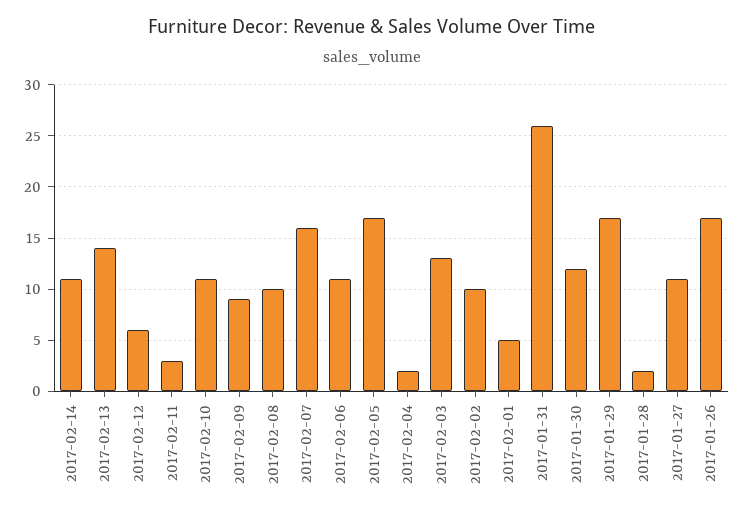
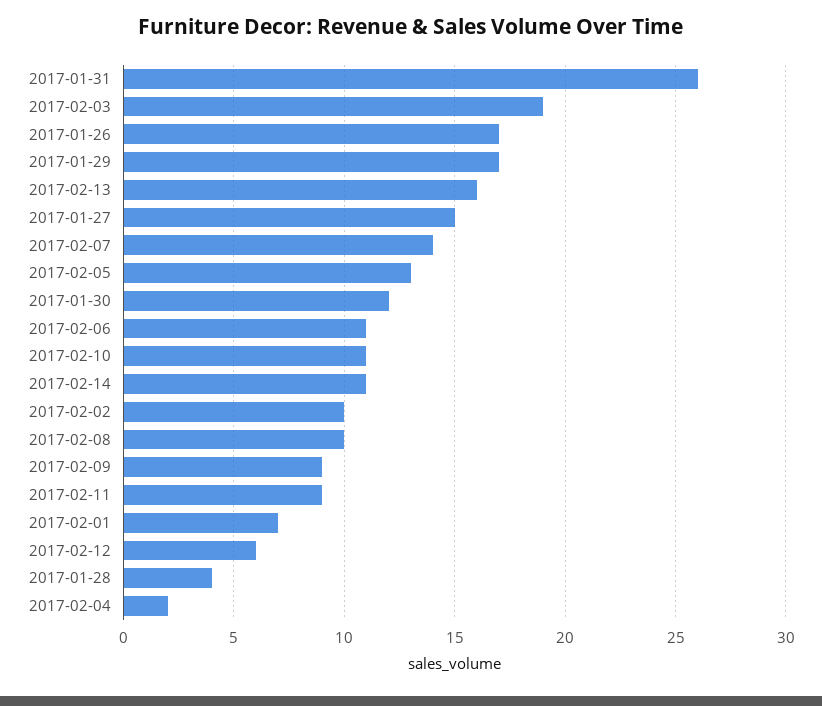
2017-02-13: 14 -> 16
2017-02-11: 3 -> 9
2017-02-07: 16 -> 14
2017-02-05: 17 -> 13
2017-02-03: 13 -> 19
2017-02-01: 5 -> 7
2017-01-28: 2 -> 4
2017-01-27: 11 -> 15

